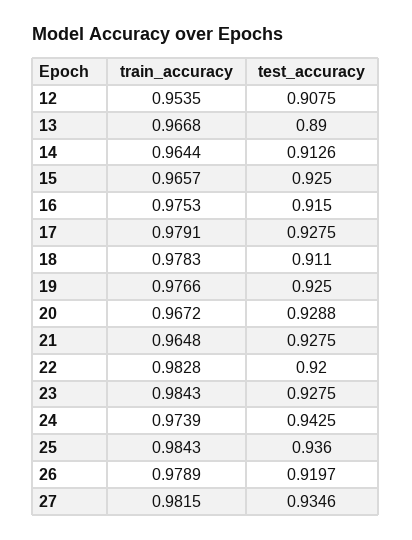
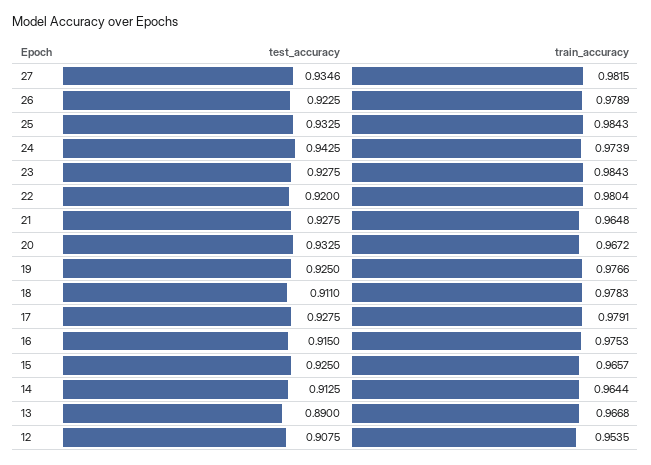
test_accuracy, 14: 0.9126 -> 0.9125
test_accuracy, 20: 0.9288 -> 0.9325
train_accuracy, 22: 0.9828 -> 0.9804
test_accuracy, 25: 0.936 -> 0.9325
test_accuracy, 26: 0.9197 -> 0.9225

